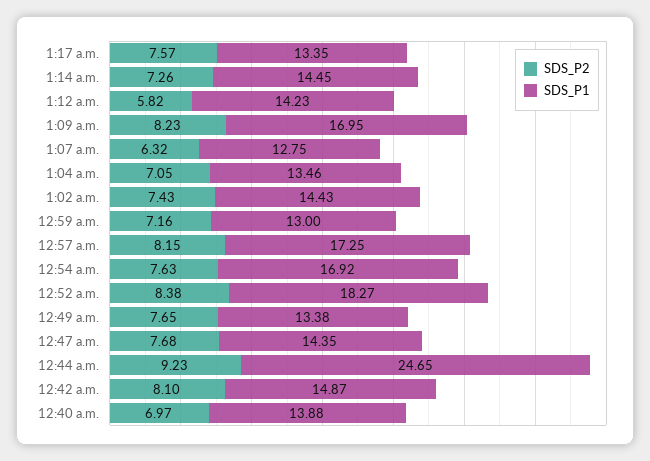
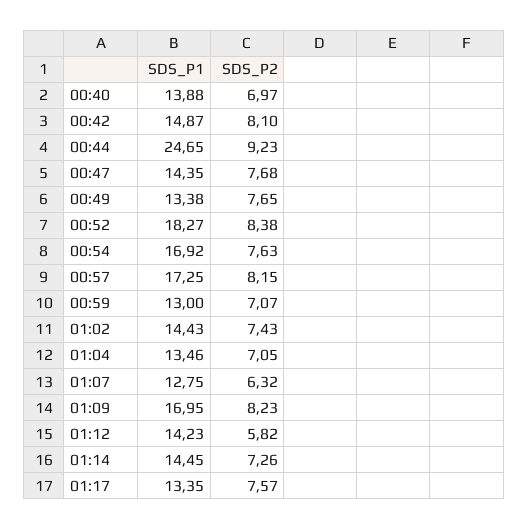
SDS_P2, 12:59 a.m.: 7.16 -> 7.07

